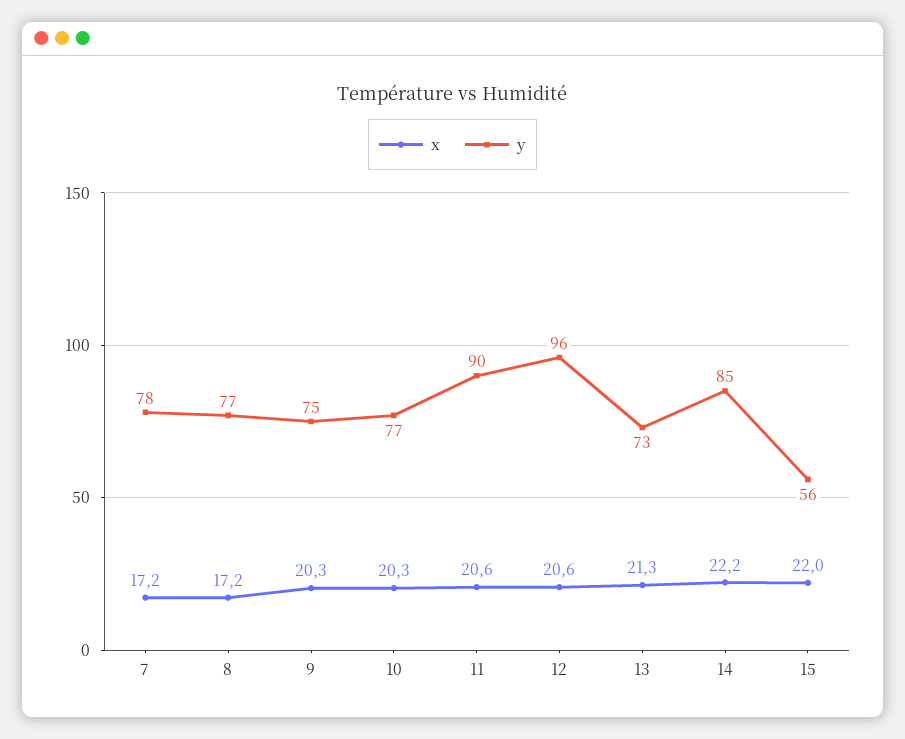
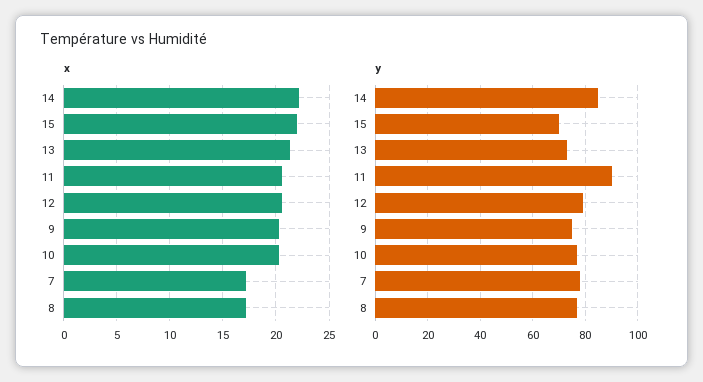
y, 12: 96 -> 80
y, 15: 56 -> 70

